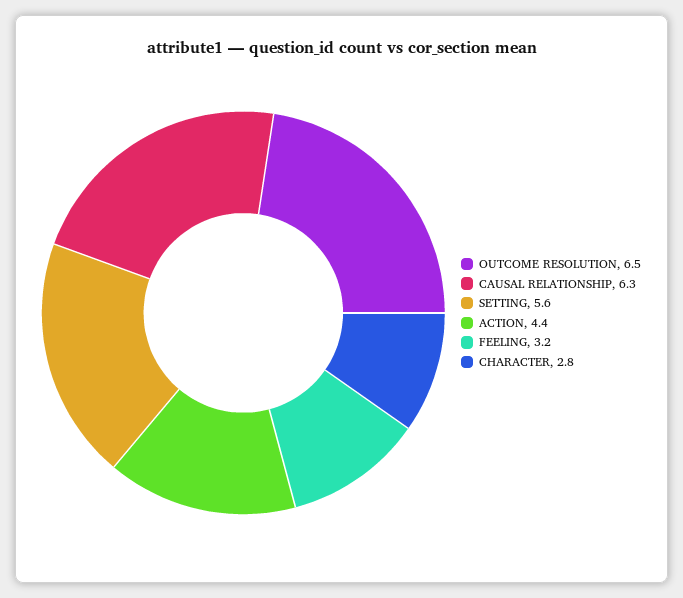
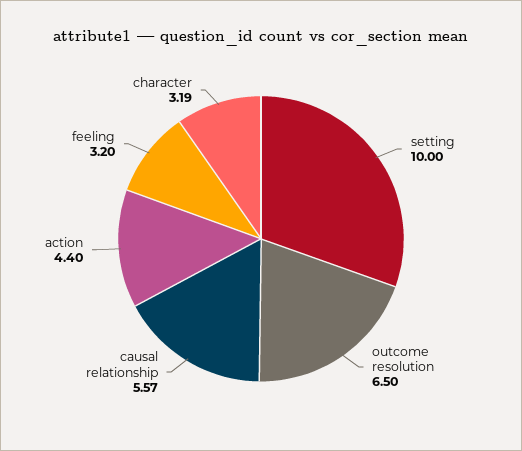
CAUSAL RELATIONSHIP: 6.3 -> 5.57
SETTING: 5.6 -> 10
CHARACTER: 2.8 -> 3.19

